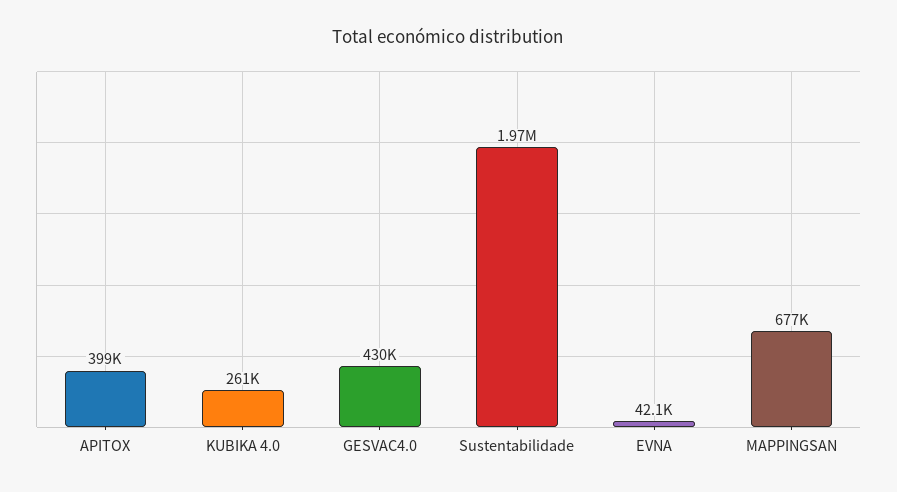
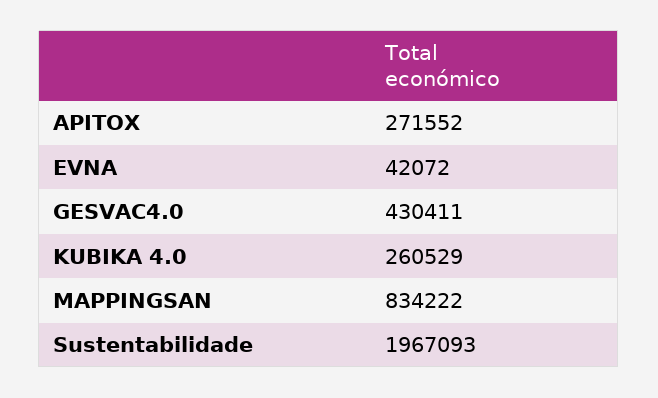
APITOX: 399000 -> 271552
MAPPINGSAN: 677000 -> 834222

